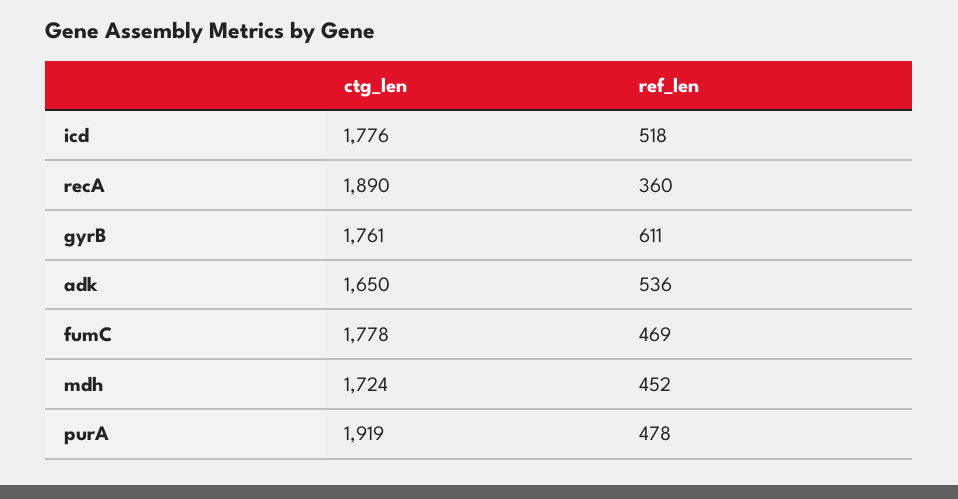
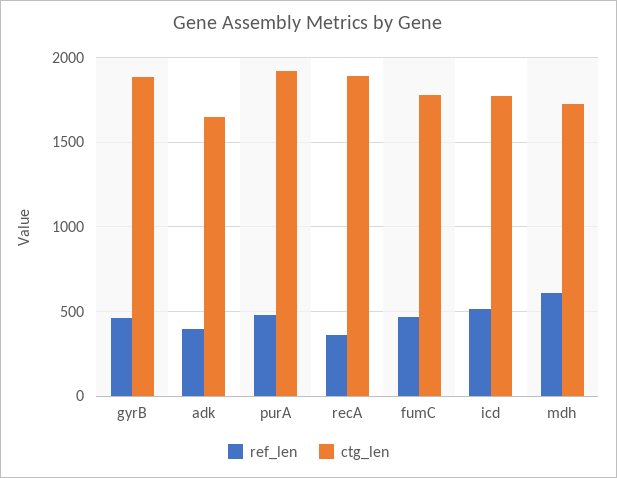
ctg_len, gyrB: 1761 -> 1900
ref_len, gyrB: 611 -> 450
ref_len, adk: 536 -> 400
ref_len, mdh: 452 -> 600

